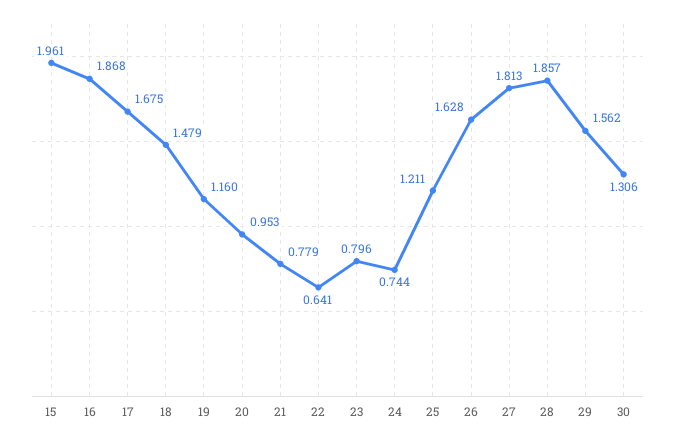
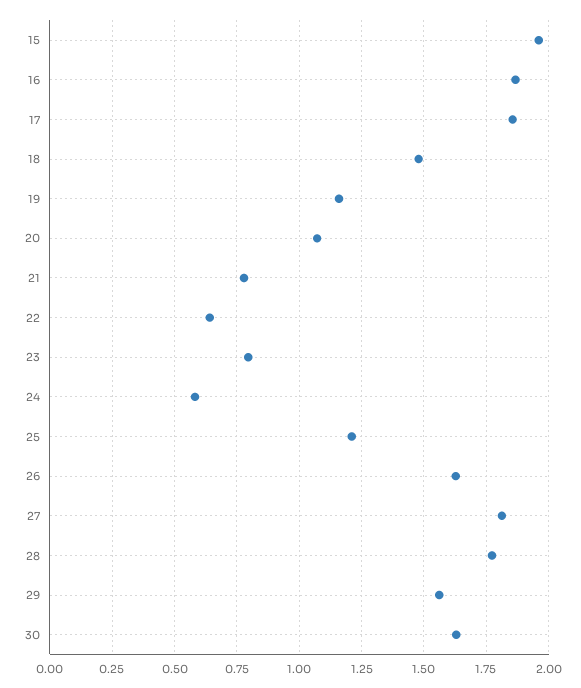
17: 1.675 -> 1.85
20: 0.953 -> 1.075
24: 0.744 -> 0.575
28: 1.857 -> 1.775
30: 1.306 -> 1.625

